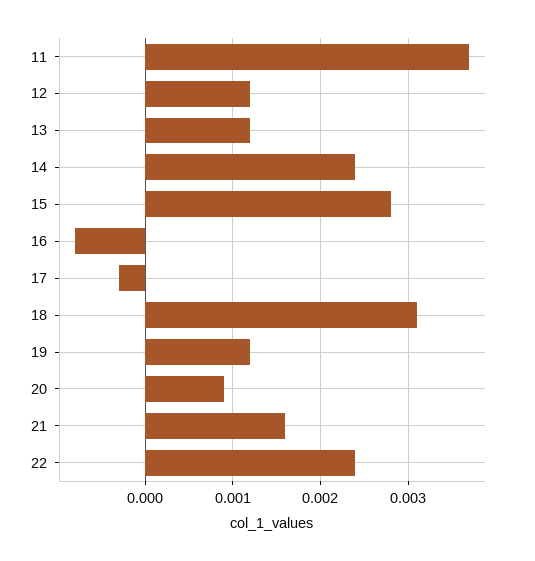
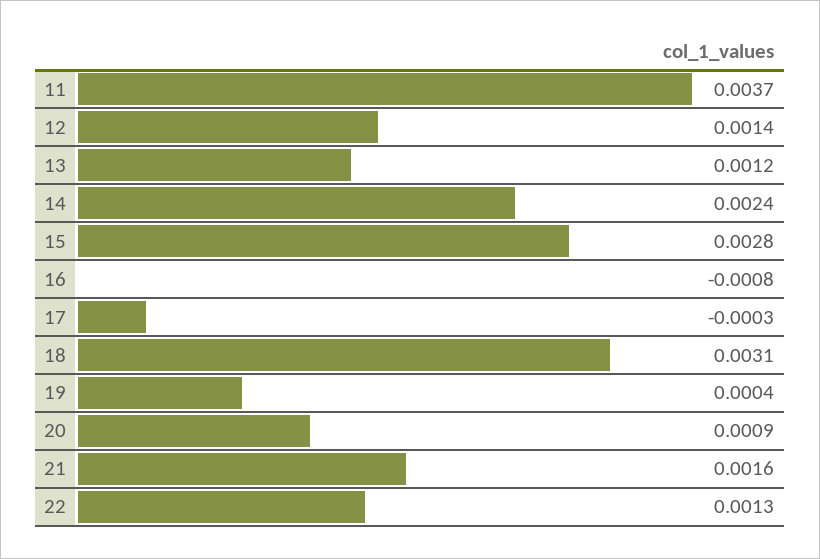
12: 0.0012 -> 0.0014
19: 0.0012 -> 0.0004
22: 0.0024 -> 0.0013

